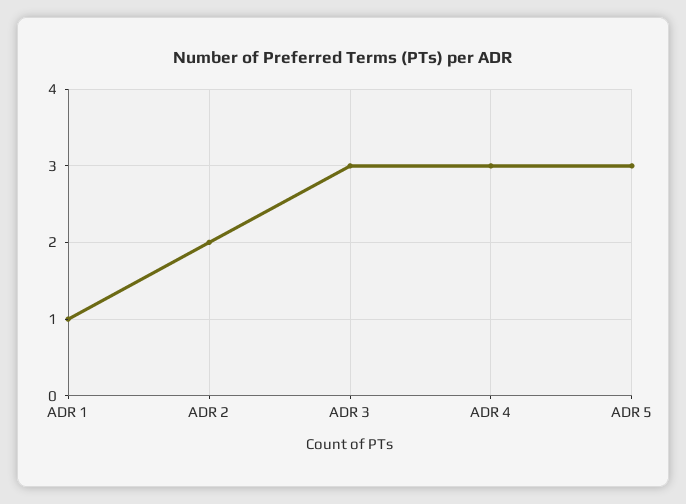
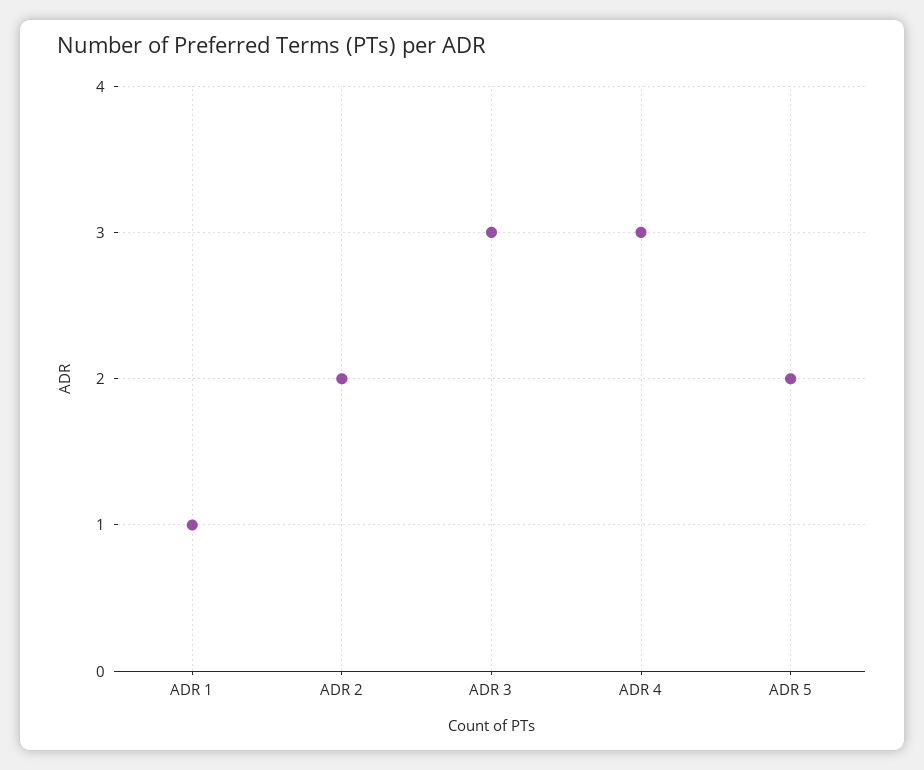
ADR 5: 3 -> 2

